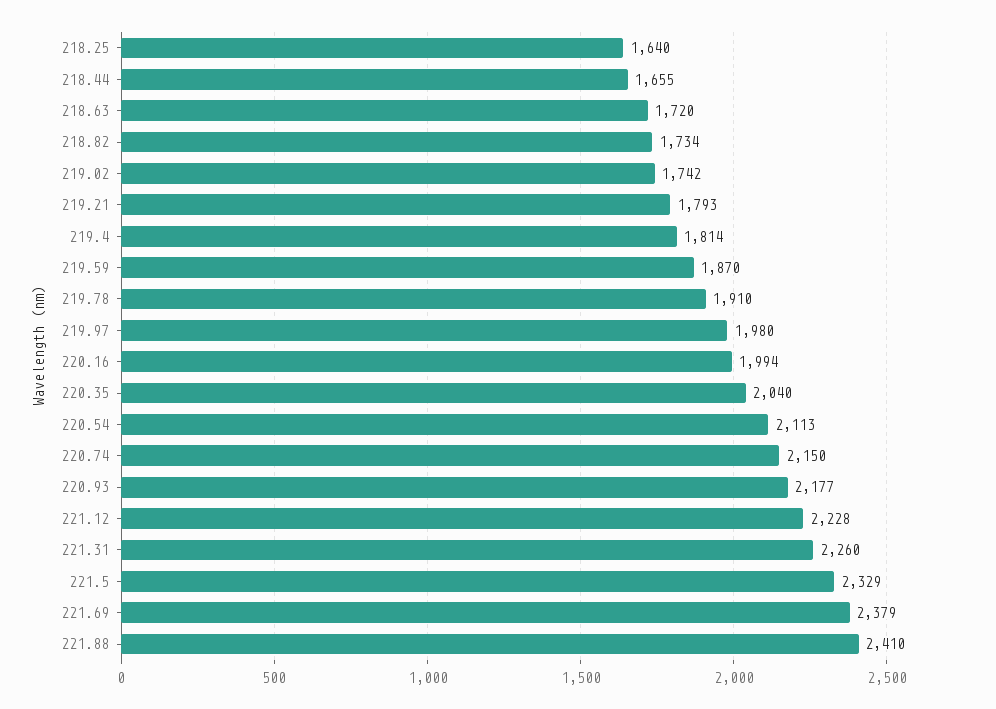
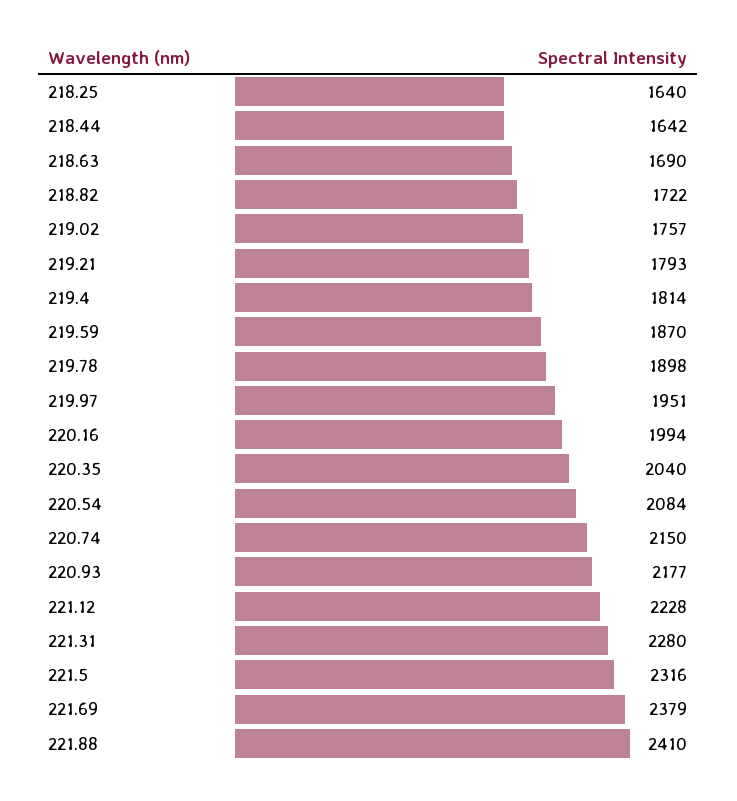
218.44: 1655 -> 1642
218.63: 1720 -> 1690
218.82: 1734 -> 1722
219.02: 1742 -> 1757
219.78: 1910 -> 1898
219.97: 1980 -> 1951
220.54: 2113 -> 2084
221.31: 2260 -> 2280
221.5: 2329 -> 2316

